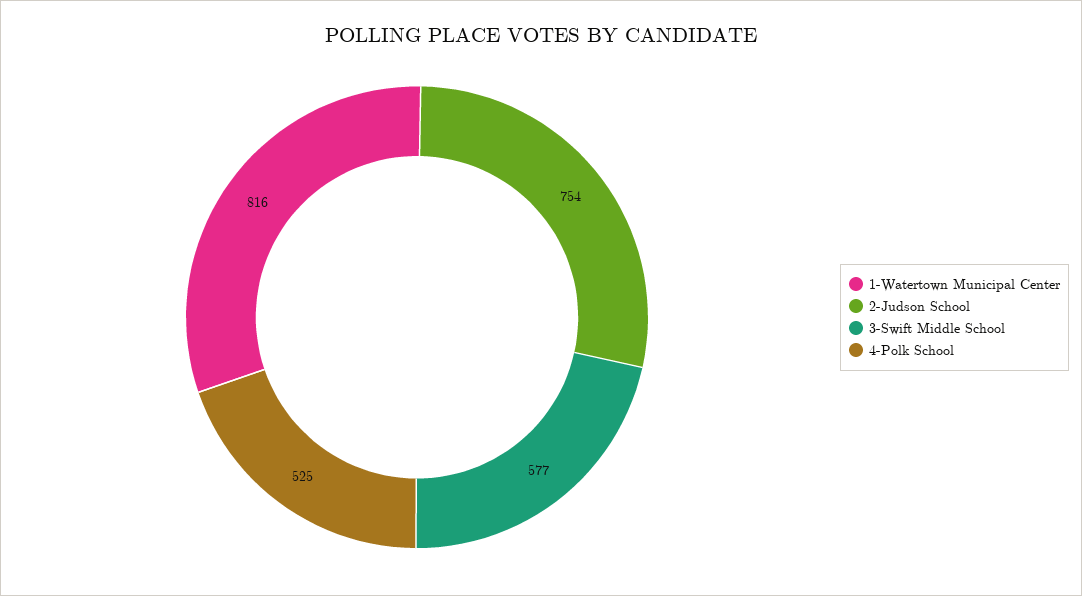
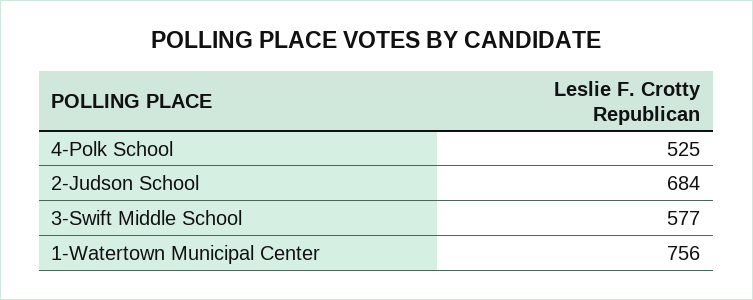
1-Watertown Municipal Center: 816 -> 756
2-Judson School: 754 -> 684

